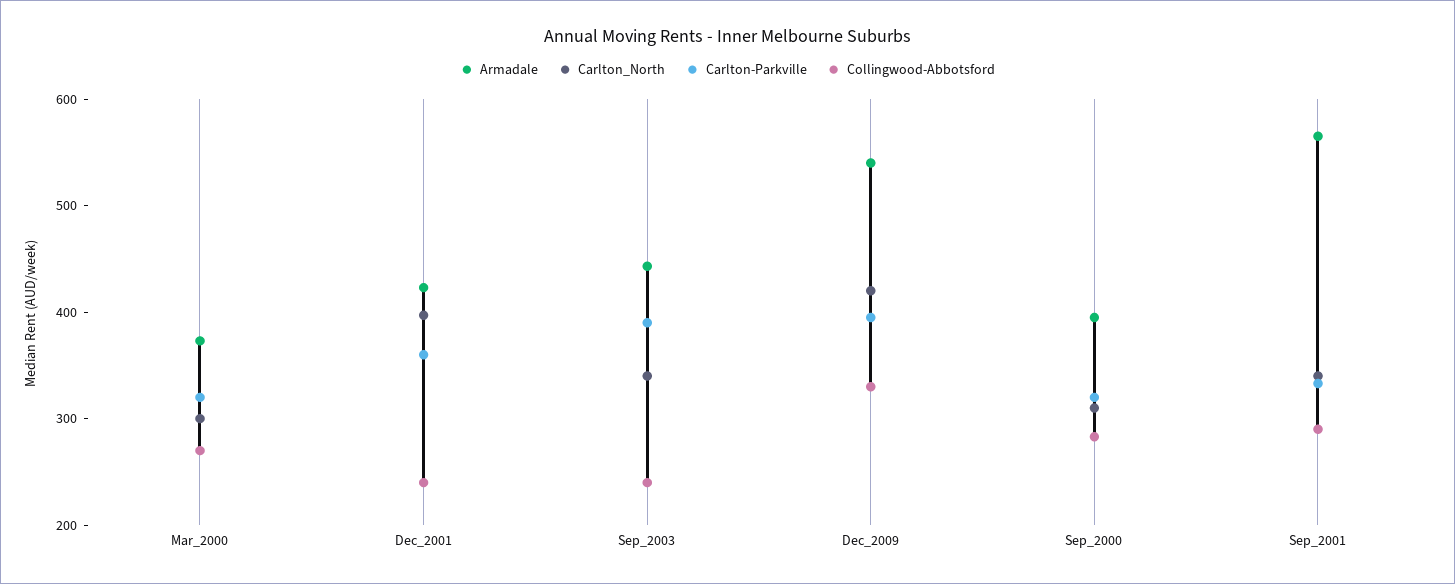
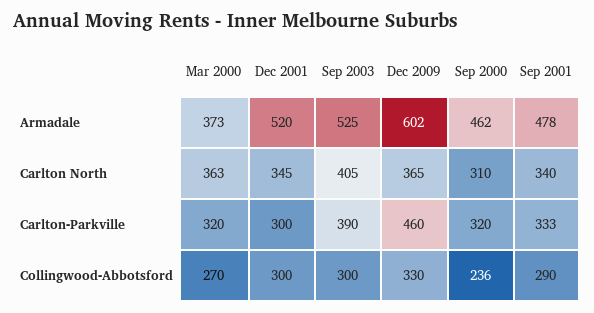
Carlton_North, Mar_2000: 300 -> 363
Armadale, Dec_2001: 420 -> 520
Carlton_North, Dec_2001: 400 -> 345
Carlton-Parkville, Dec_2001: 360 -> 300
Collingwood-Abbotsford, Dec_2001: 240 -> 300
Armadale, Sep_2003: 440 -> 525
Carlton_North, Sep_2003: 340 -> 405
Collingwood-Abbotsford, Sep_2003: 240 -> 300
Armadale, Dec_2009: 540 -> 602
Carlton_North, Dec_2009: 420 -> 365
Carlton-Parkville, Dec_2009: 400 -> 460
Armadale, Sep_2000: 400 -> 462
Collingwood-Abbotsford, Sep_2000: 280 -> 236
Armadale, Sep_2001: 560 -> 478

